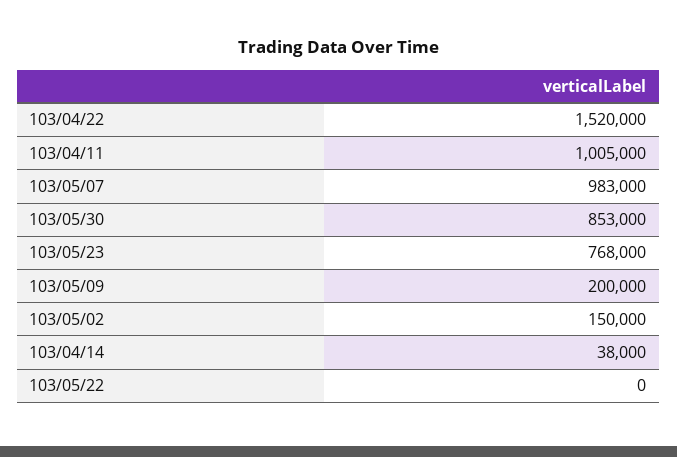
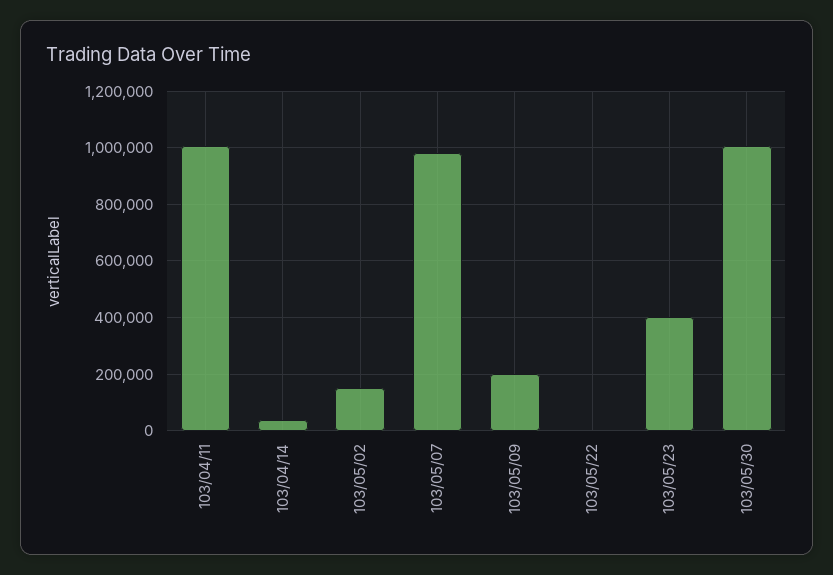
103/04/22: 1520000 -> none
103/05/30: 853000 -> 1000000
103/05/23: 768000 -> 400000

